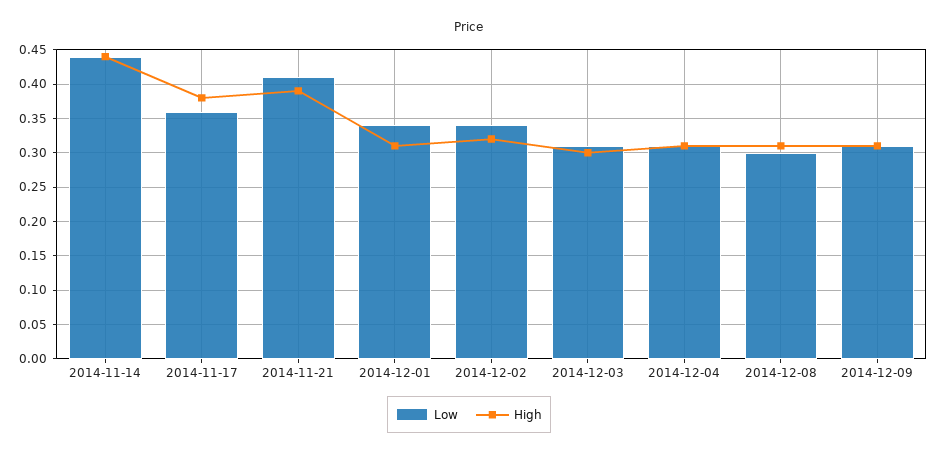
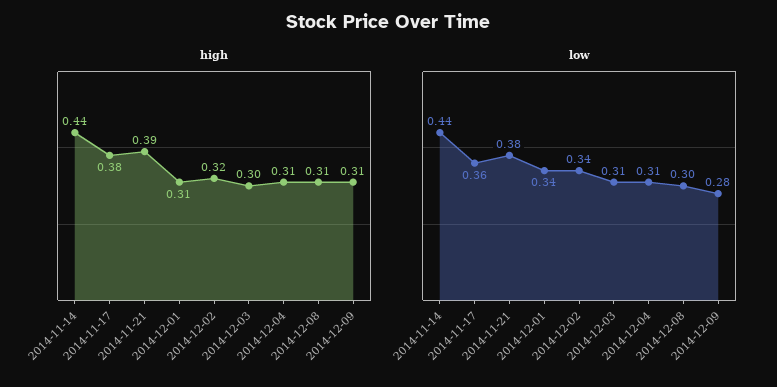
Low, 2014-11-21: 0.41 -> 0.38
Low, 2014-12-09: 0.31 -> 0.28

